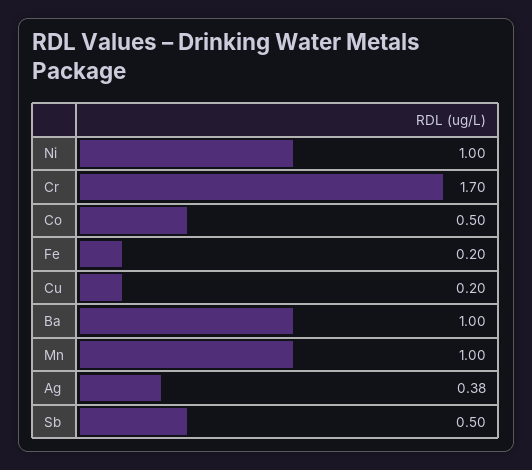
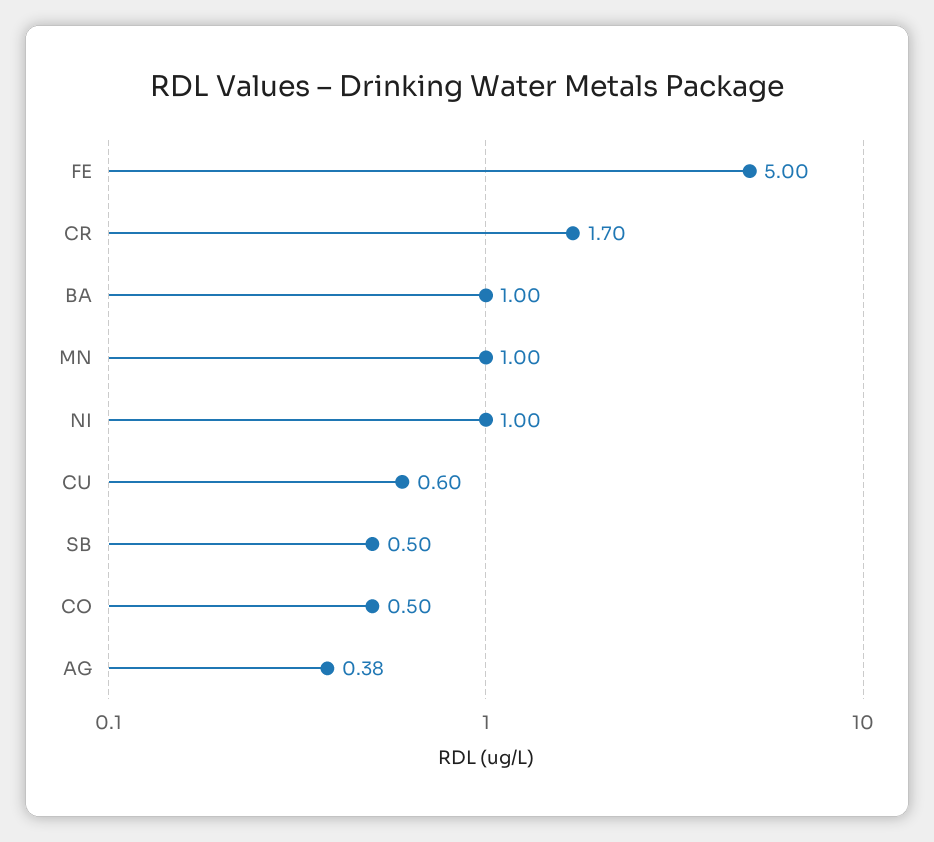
Fe: 0.2 -> 5
Cu: 0.2 -> 0.6

